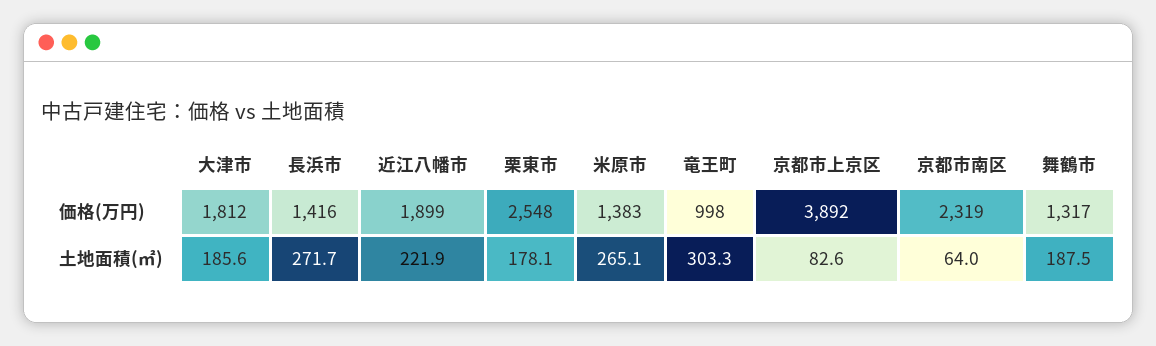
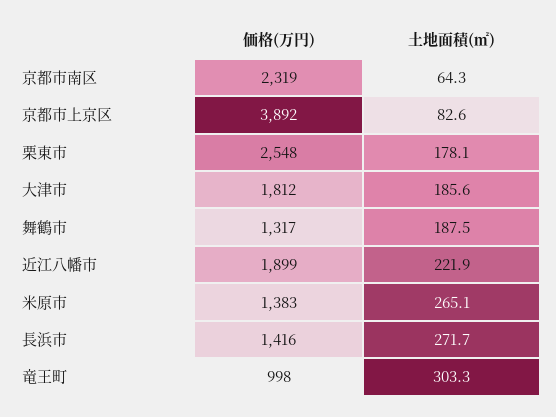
京都市南区, 土地面積(㎡): 64 -> 64.3

